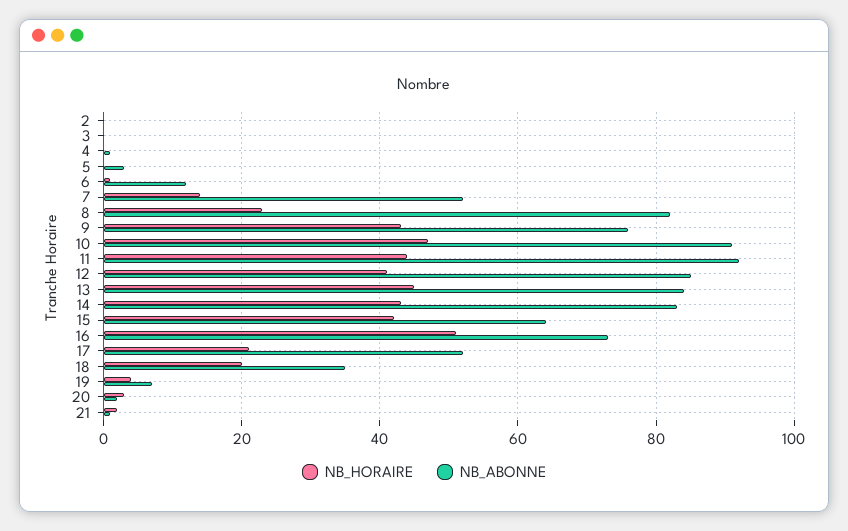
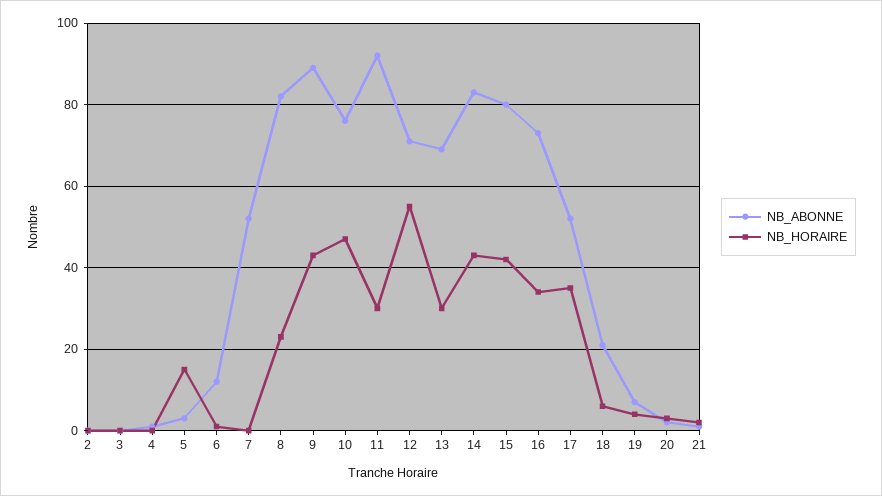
NB_HORAIRE, 5: 0 -> 15
NB_HORAIRE, 7: 15 -> 0
NB_ABONNE, 9: 75 -> 90
NB_ABONNE, 10: 90 -> 75
NB_HORAIRE, 11: 45 -> 30
NB_HORAIRE, 12: 40 -> 55
NB_ABONNE, 12: 85 -> 70
NB_HORAIRE, 13: 45 -> 30
NB_ABONNE, 13: 85 -> 70
NB_ABONNE, 15: 65 -> 80
NB_HORAIRE, 16: 50 -> 35
NB_HORAIRE, 17: 20 -> 35
NB_HORAIRE, 18: 20 -> 5
NB_ABONNE, 18: 35 -> 20

